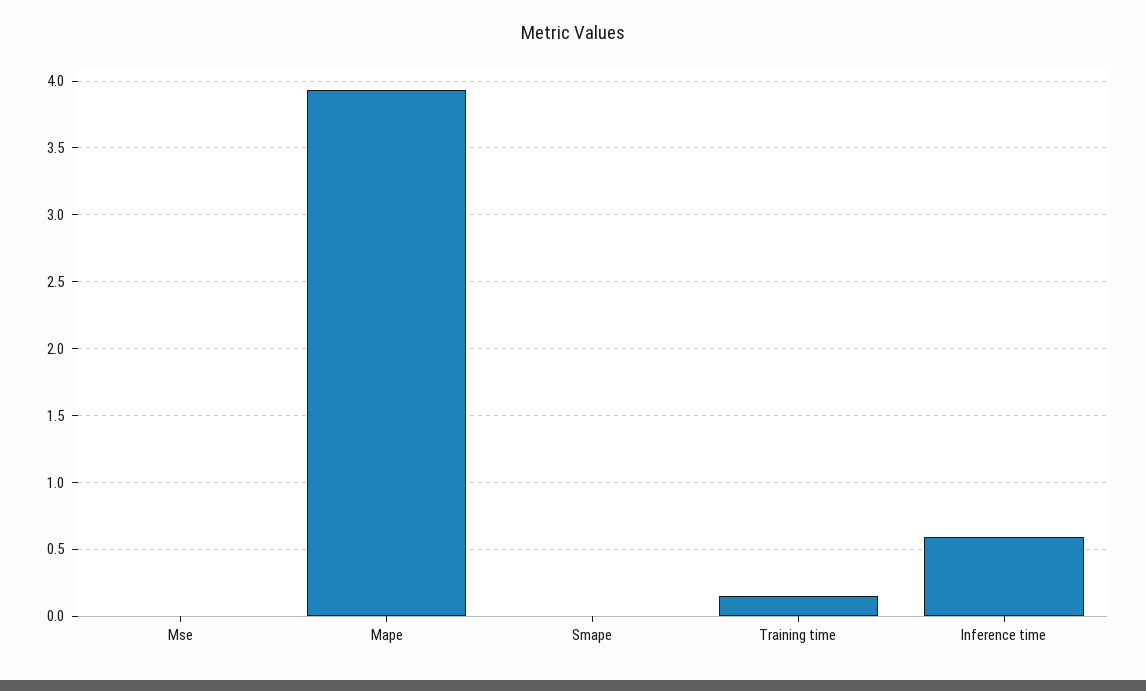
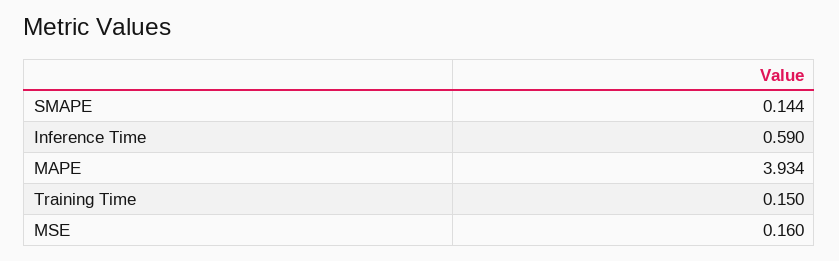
Mse: 0 -> 0.16
Smape: 0 -> 0.144

